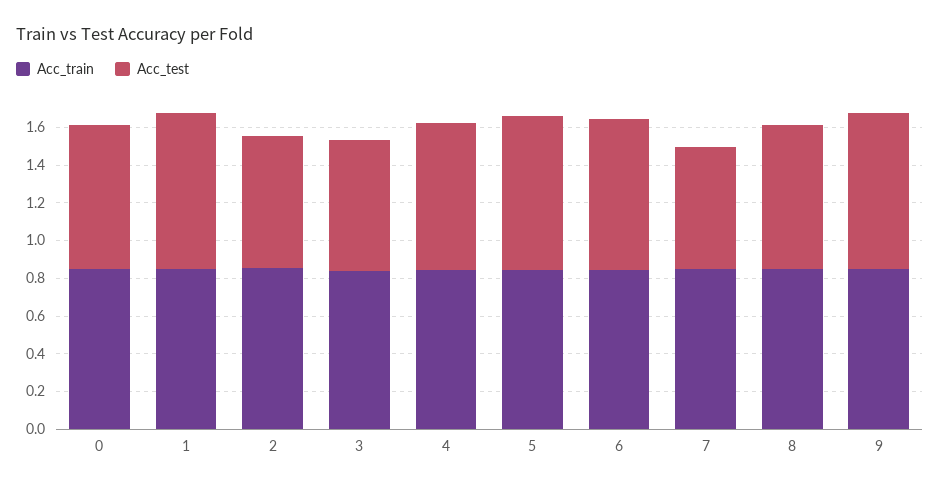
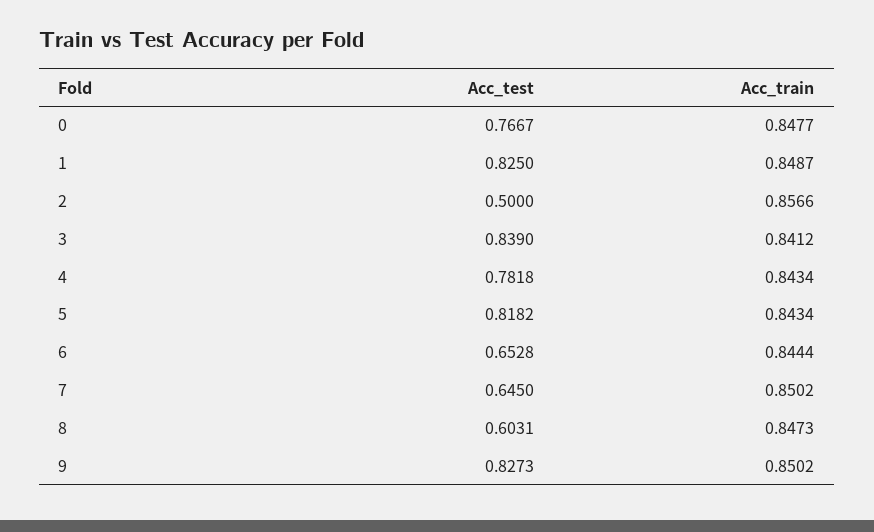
Acc_test, 2: 0.7 -> 0.5
Acc_test, 3: 0.7 -> 0.839
Acc_test, 6: 0.8 -> 0.6528
Acc_test, 8: 0.75 -> 0.6031

